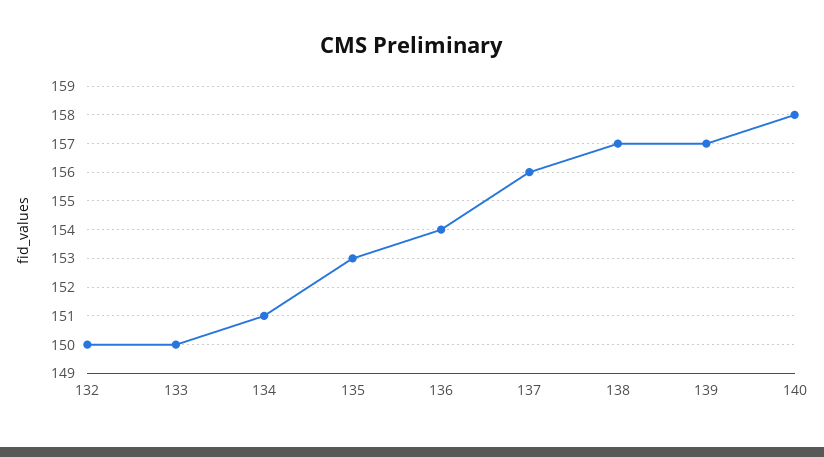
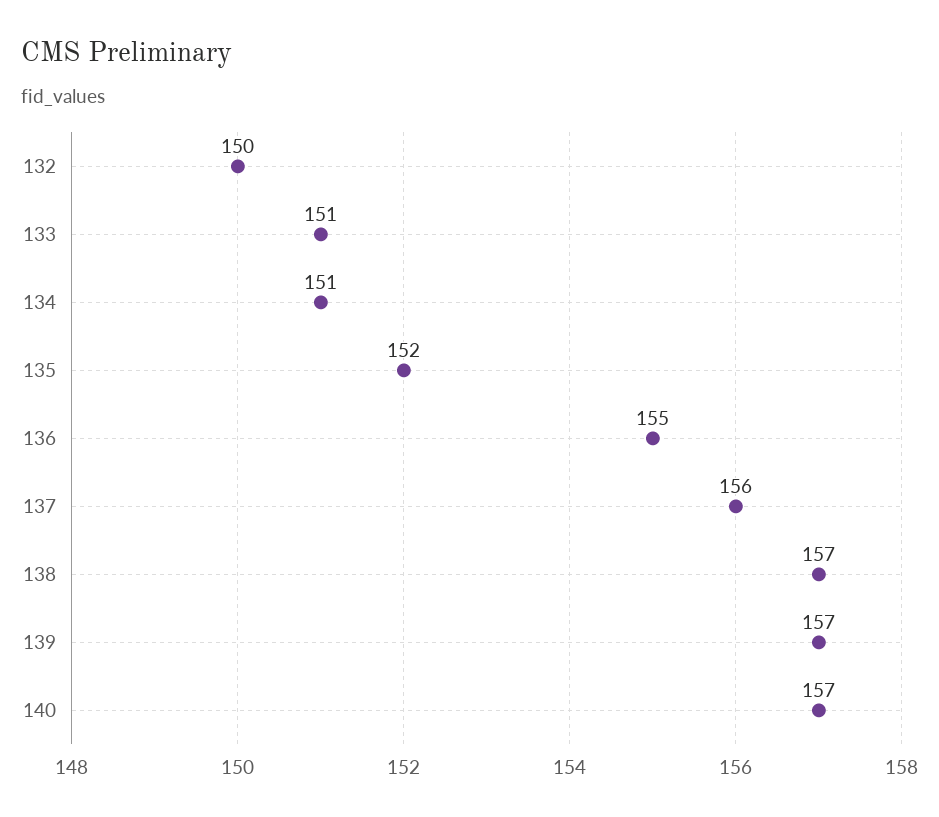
133: 150 -> 151
135: 153 -> 152
136: 154 -> 155
140: 158 -> 157

